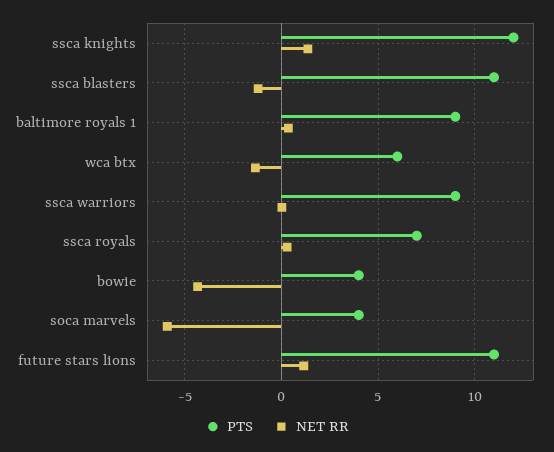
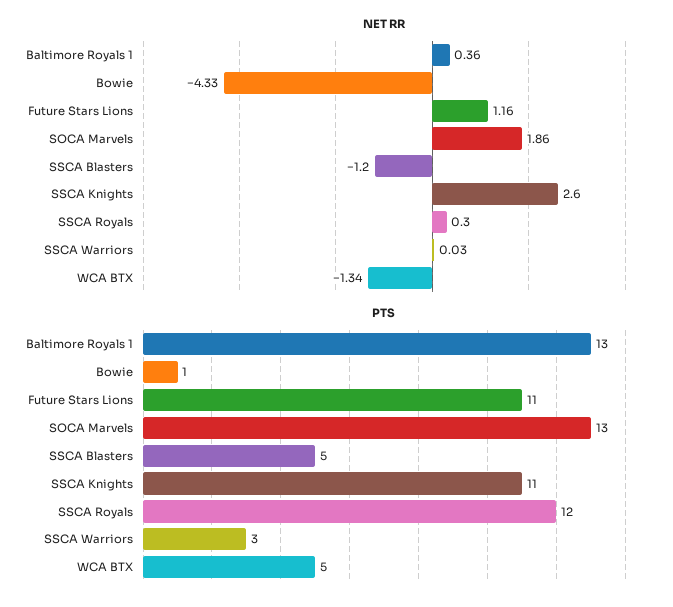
PTS, ssca knights: 12 -> 11
NET RR, ssca knights: 1.5 -> 2.6
PTS, ssca blasters: 11 -> 5
PTS, baltimore royals 1: 9 -> 13
PTS, wca btx: 6 -> 5
PTS, ssca warriors: 9 -> 3
PTS, ssca royals: 7 -> 12
PTS, bowie: 4 -> 1
PTS, soca marvels: 4 -> 13
NET RR, soca marvels: -6 -> 1.86

